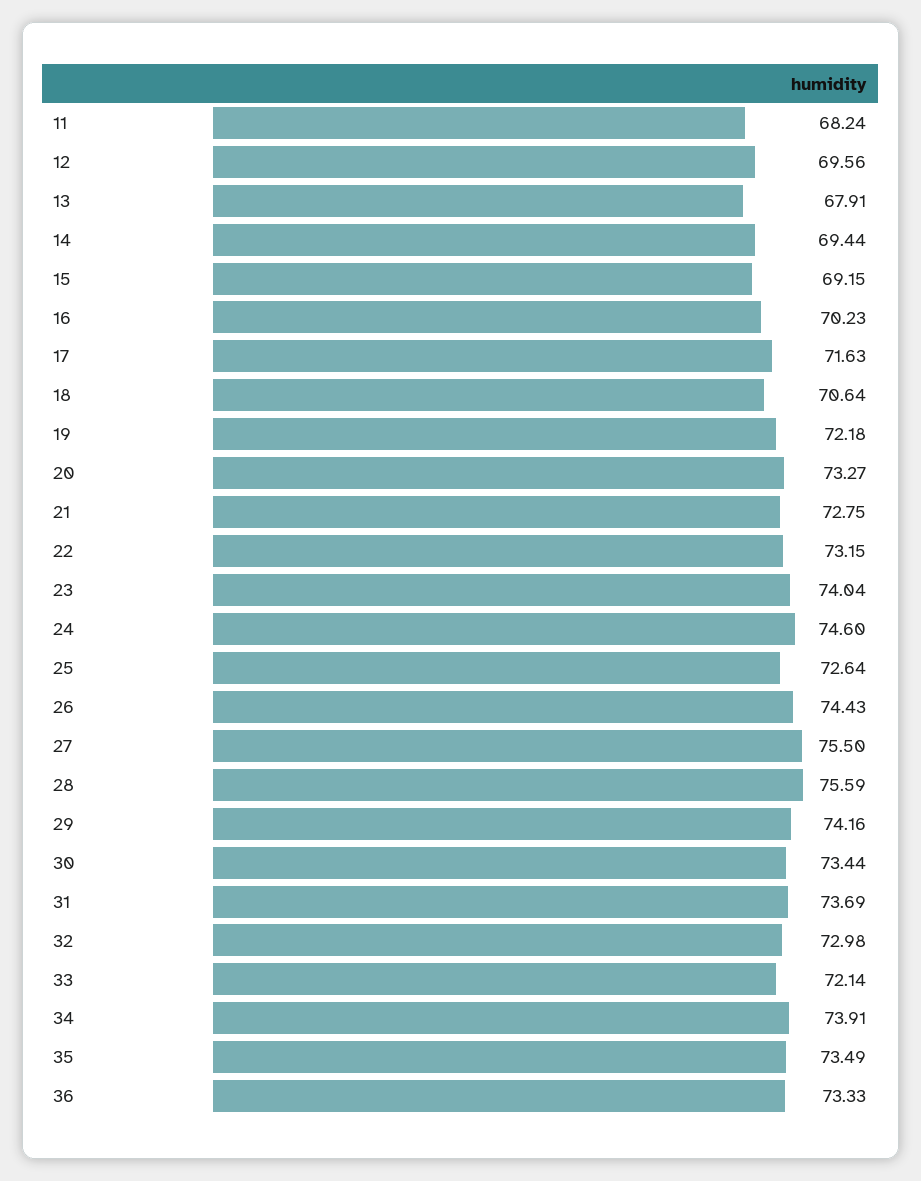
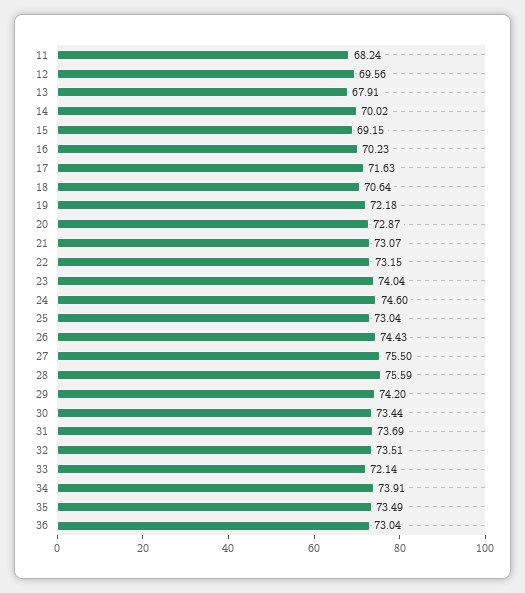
14: 69.44 -> 70.02
20: 73.27 -> 72.87
21: 72.75 -> 73.07
25: 72.64 -> 73.04
29: 74.16 -> 74.2
32: 72.98 -> 73.51
36: 73.33 -> 73.04

